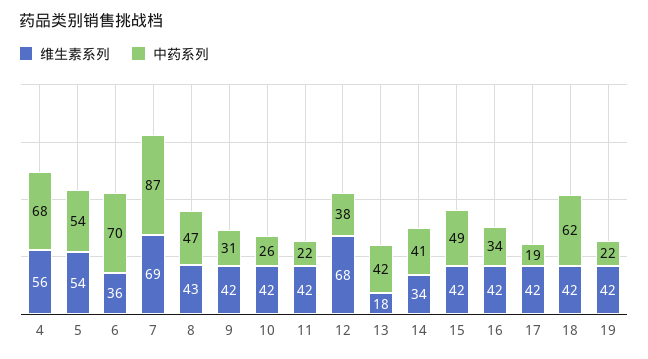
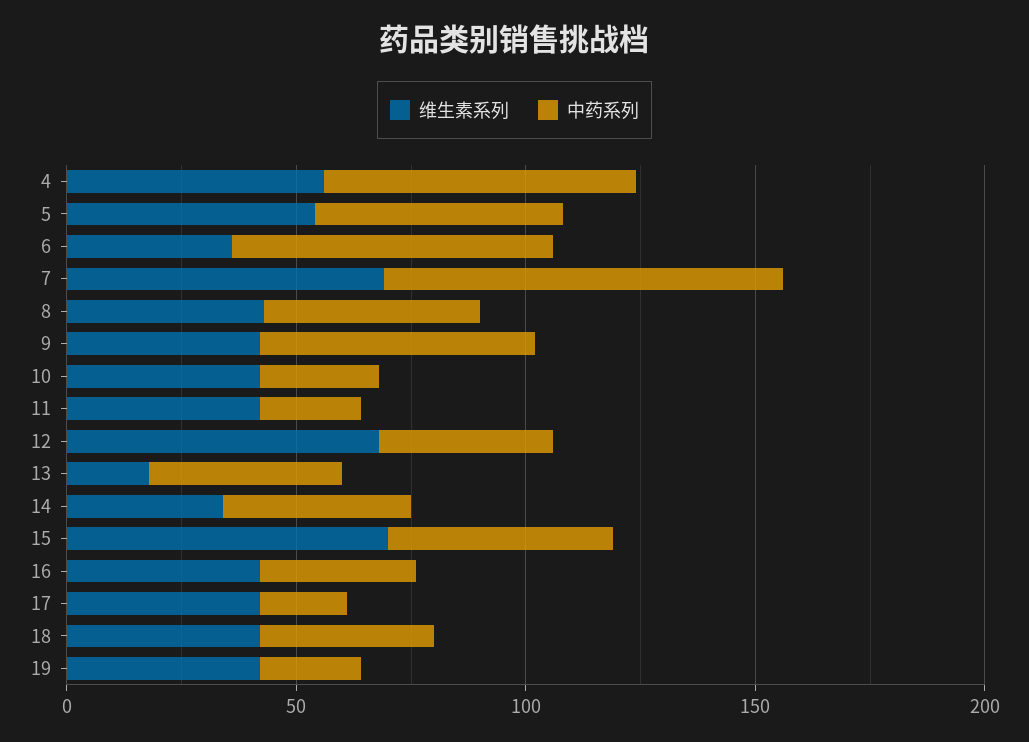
中药系列, 9: 31 -> 60
维生素系列, 15: 42 -> 70
中药系列, 18: 62 -> 40

